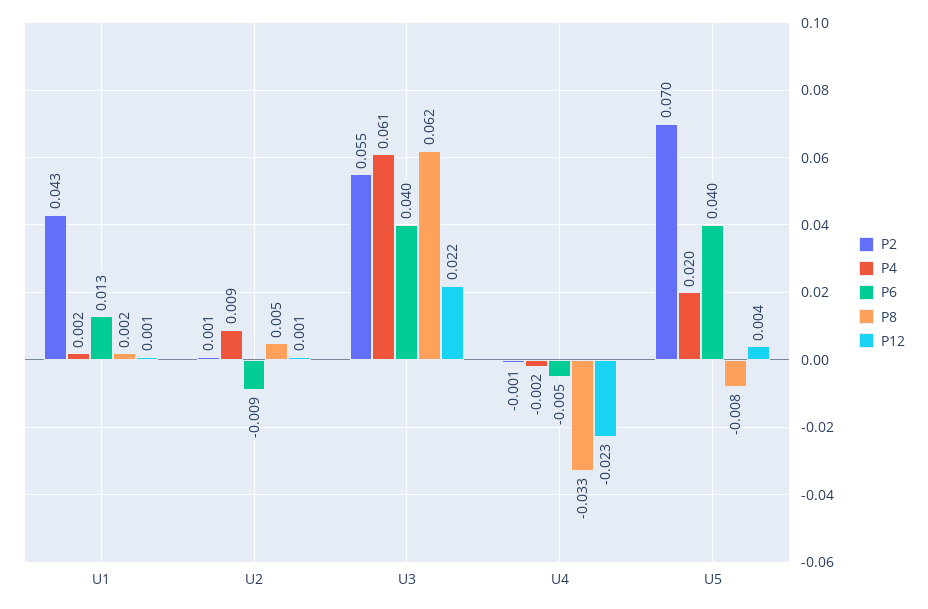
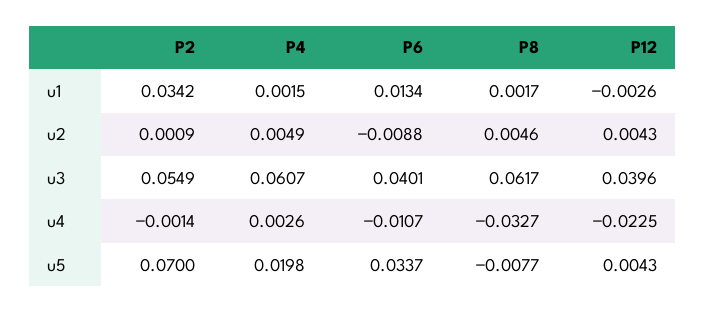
P2, U1: 0.043 -> 0.0342
P12, U1: 0.001 -> -0.0026
P4, U2: 0.009 -> 0.0049
P12, U2: 0.001 -> 0.0043
P12, U3: 0.022 -> 0.0396
P4, U4: -0.002 -> 0.0026
P6, U4: -0.005 -> -0.0107
P6, U5: 0.04 -> 0.0337

